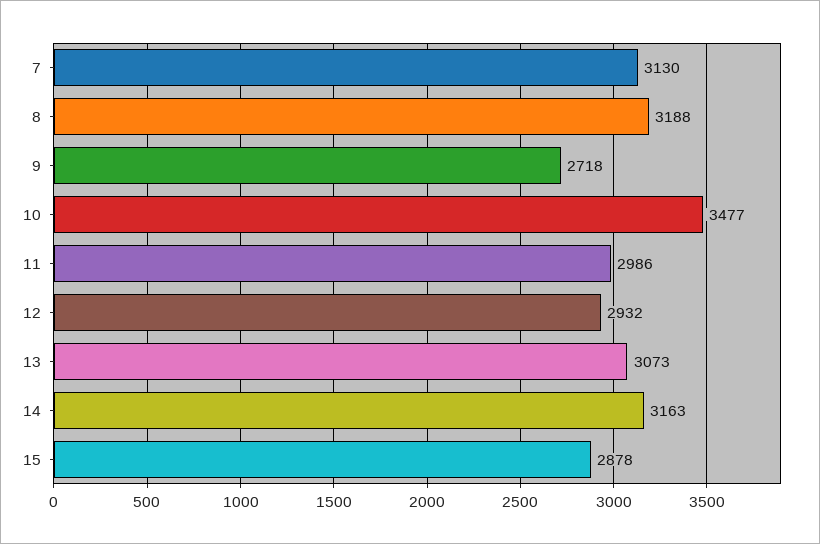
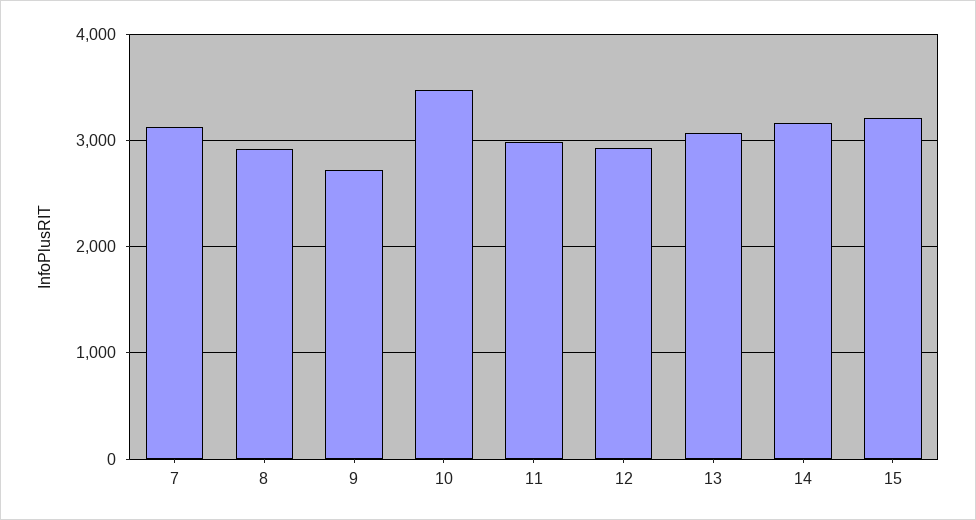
8: 3188 -> 2900
15: 2878 -> 3200

